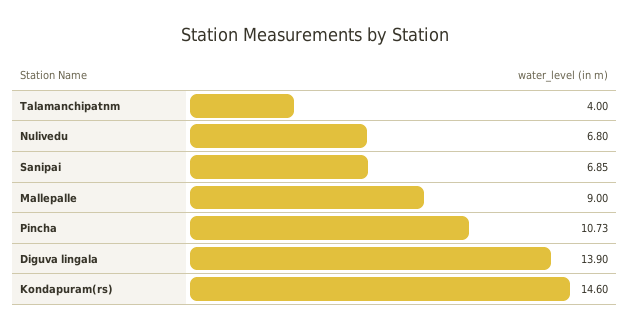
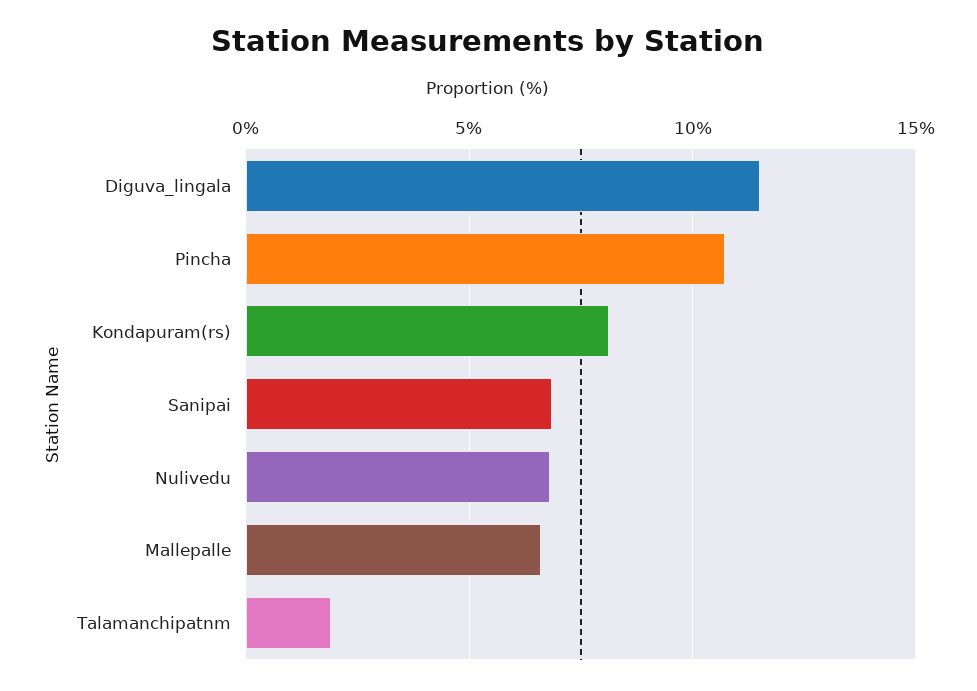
Talamanchipatnm: 4 -> 2
Mallepalle: 9 -> 6.5
Diguva lingala: 13.9 -> 11.5
Kondapuram(rs): 14.6 -> 8

